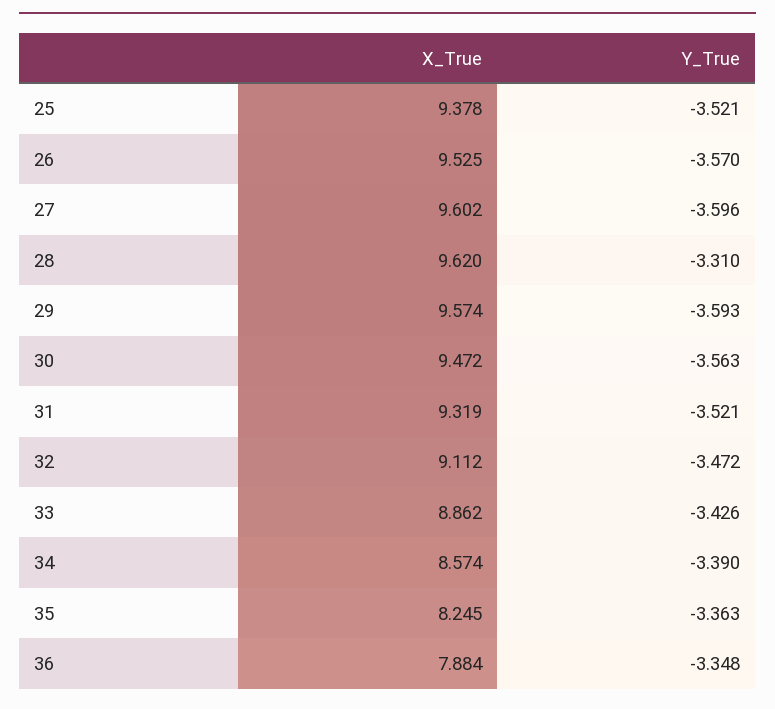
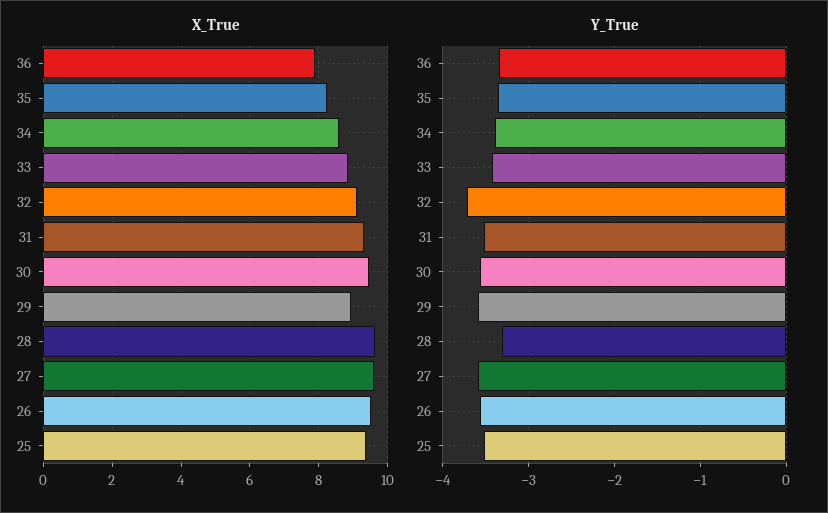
X_True, 29: 9.574 -> 9
Y_True, 32: -3.472 -> -3.7

